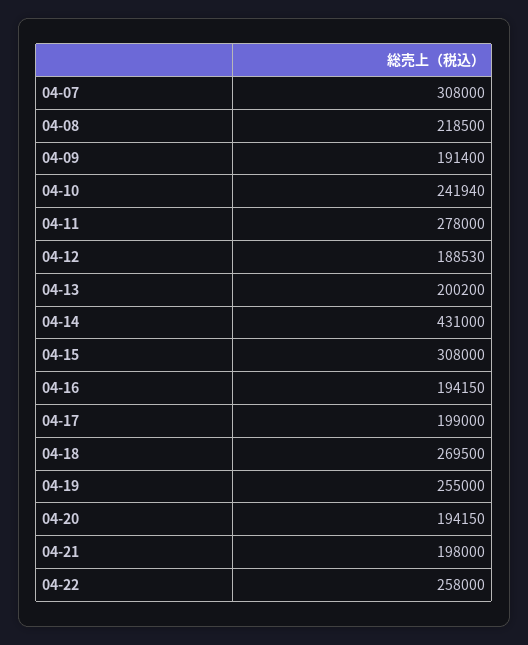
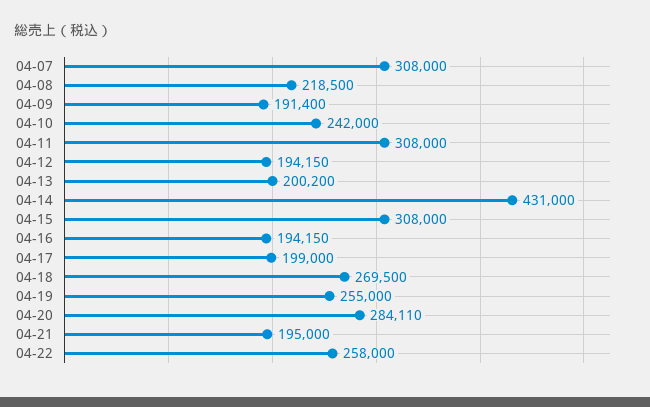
04-10: 241940 -> 242000
04-11: 278000 -> 308000
04-12: 188530 -> 194150
04-20: 194150 -> 284110
04-21: 198000 -> 195000

